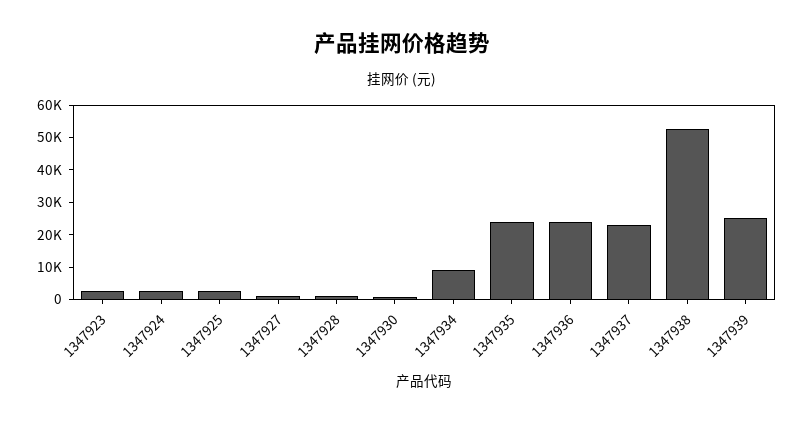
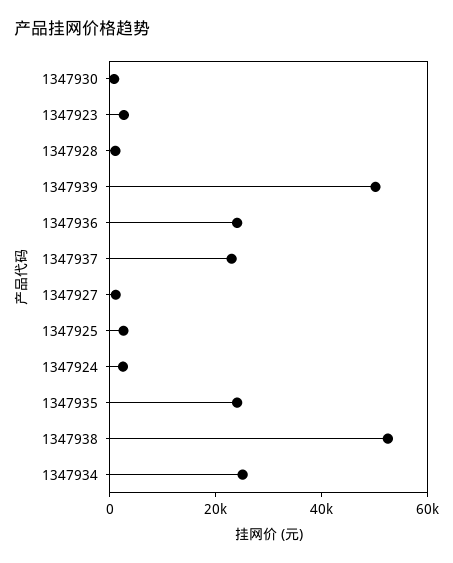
1347934: 10000 -> 25000
1347939: 25000 -> 50000

